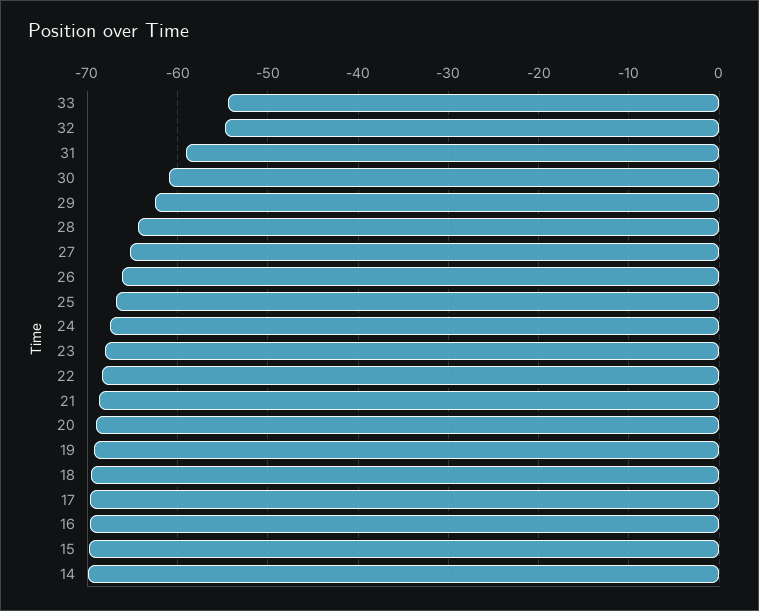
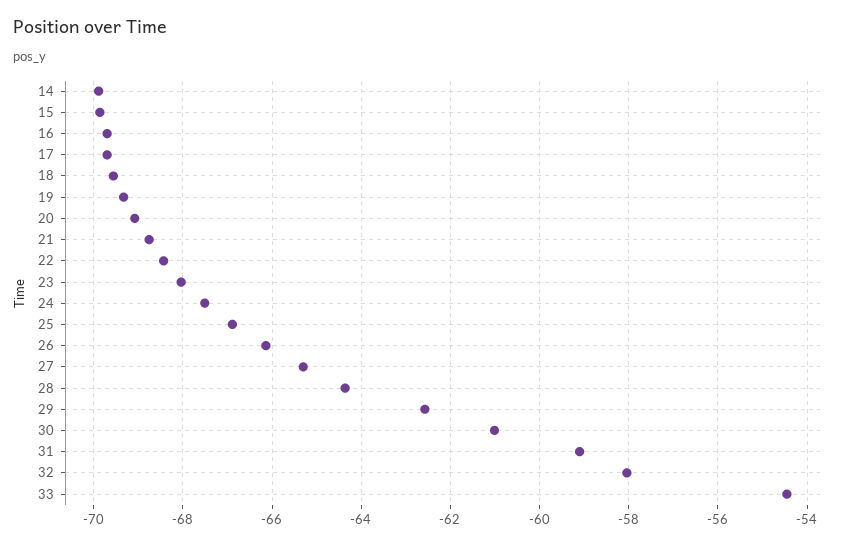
32: -55 -> -58

